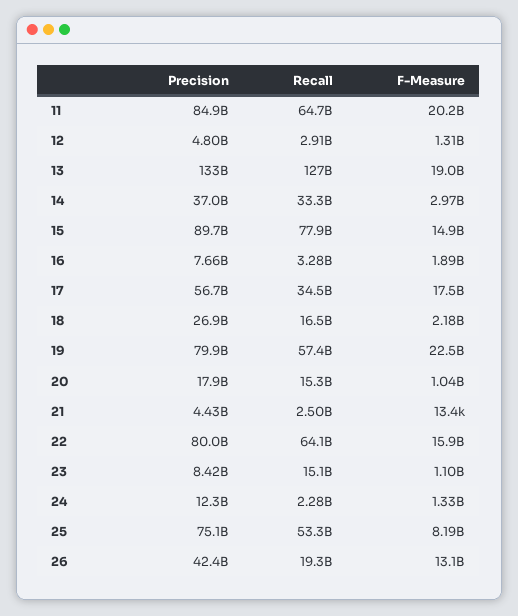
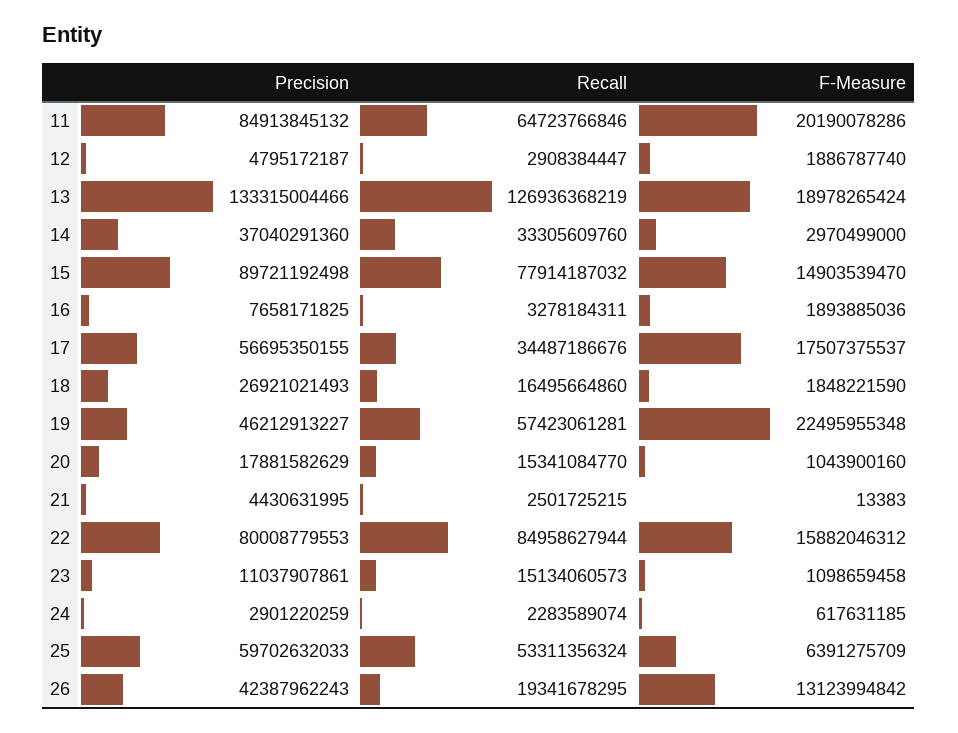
F-Measure, 12: 1310000000 -> 1886787740
F-Measure, 18: 2180000000 -> 1848221590
Precision, 19: 79900000000 -> 46212913227
Recall, 22: 64100000000 -> 84958627944
Precision, 23: 8420000000 -> 11037907861
Precision, 24: 12300000000 -> 2901220259
F-Measure, 24: 1330000000 -> 617631185
Precision, 25: 75100000000 -> 59702632033
F-Measure, 25: 8190000000 -> 6391275709

